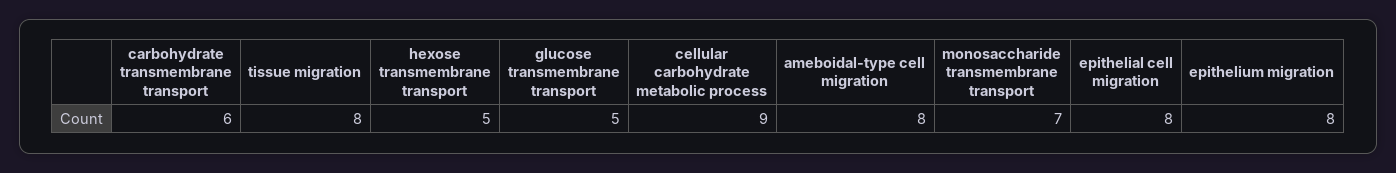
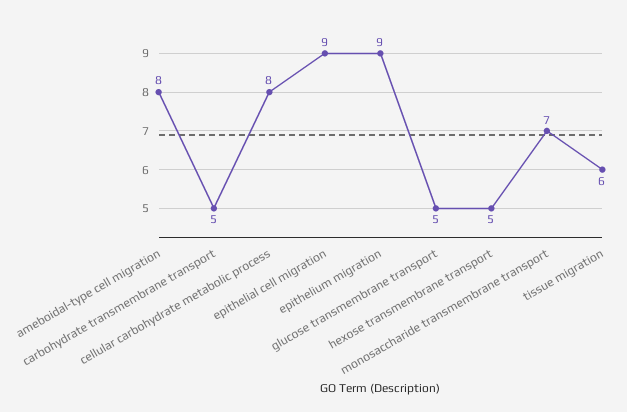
carbohydrate transmembrane transport: 6 -> 5
tissue migration: 8 -> 6
cellular carbohydrate metabolic process: 9 -> 8
epithelial cell migration: 8 -> 9
epithelium migration: 8 -> 9

